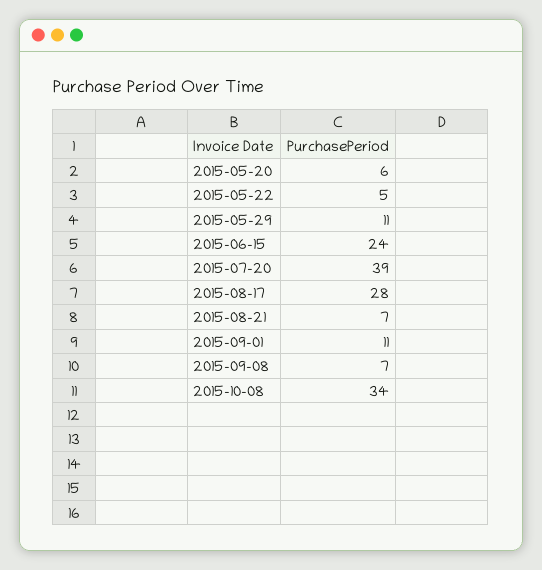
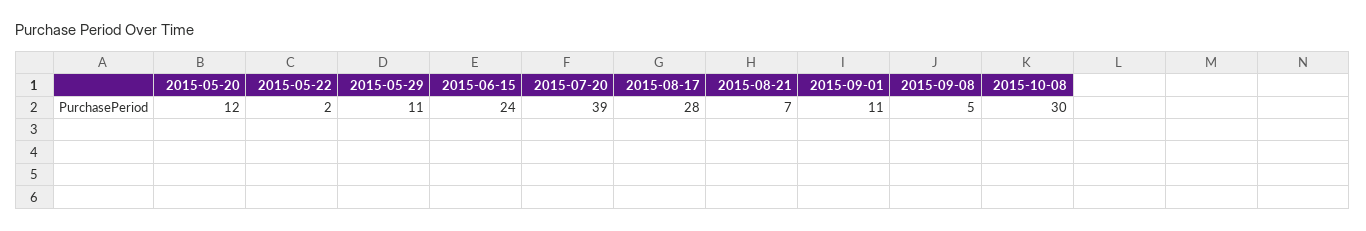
2015-05-20: 6 -> 12
2015-05-22: 5 -> 2
2015-09-08: 7 -> 5
2015-10-08: 34 -> 30

